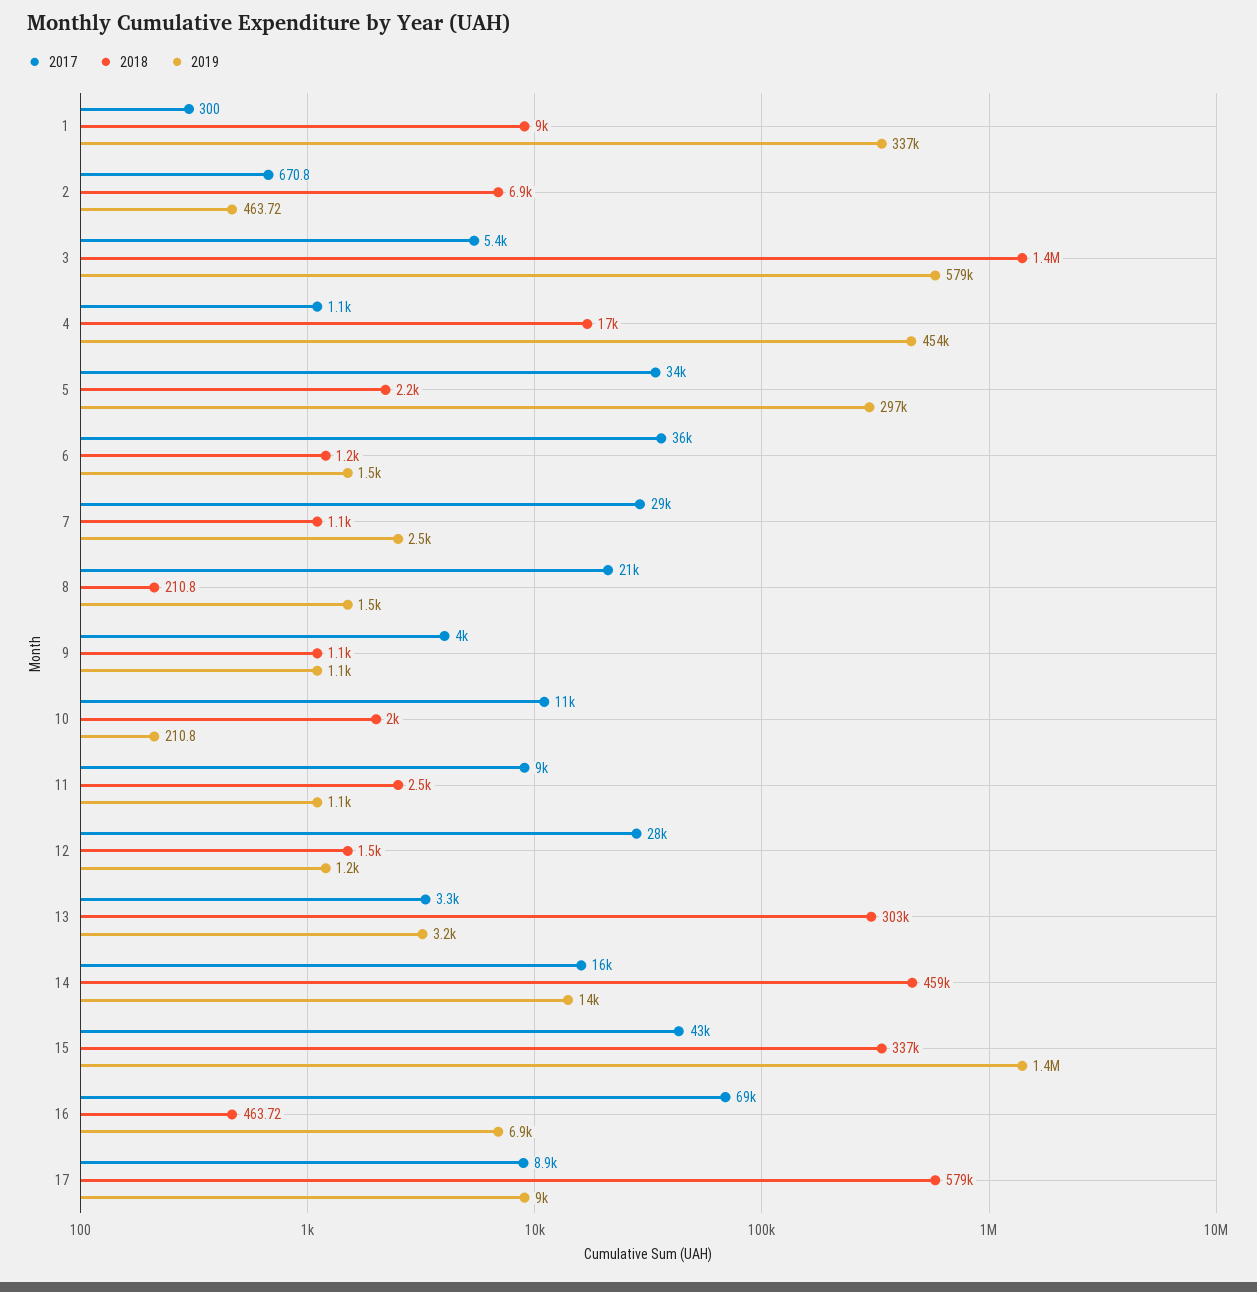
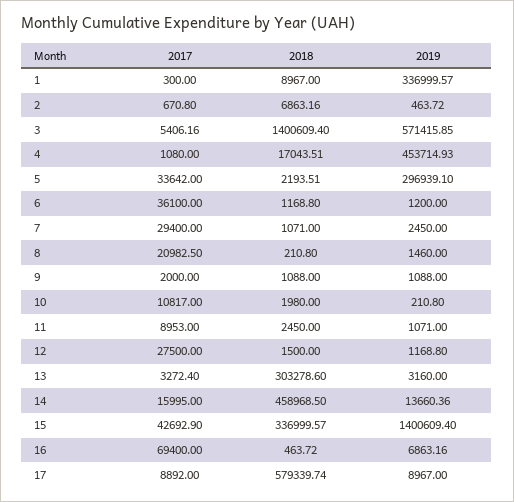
2019, 3: 579000 -> 571415.85
2019, 6: 1500 -> 1200
2017, 9: 4000 -> 2000

